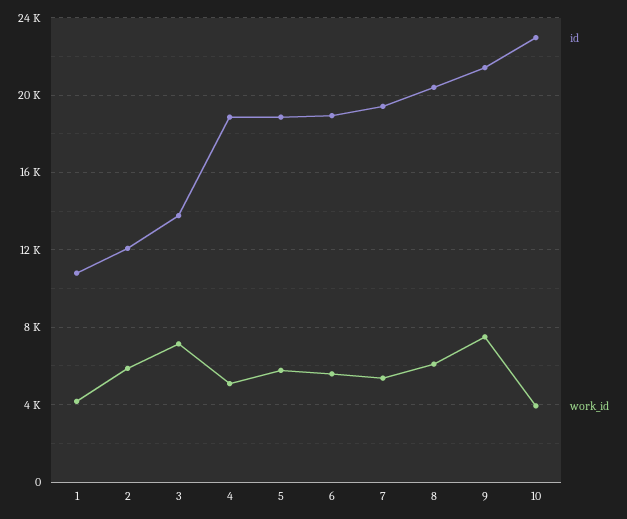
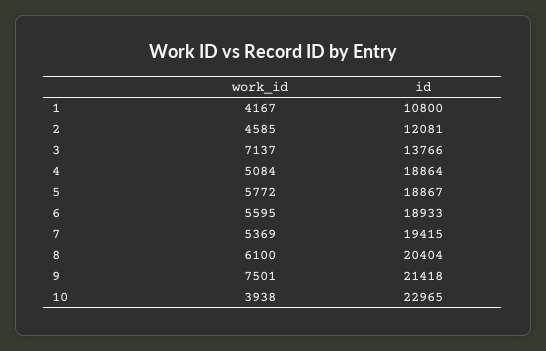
work_id, 2: 6000 -> 4585

